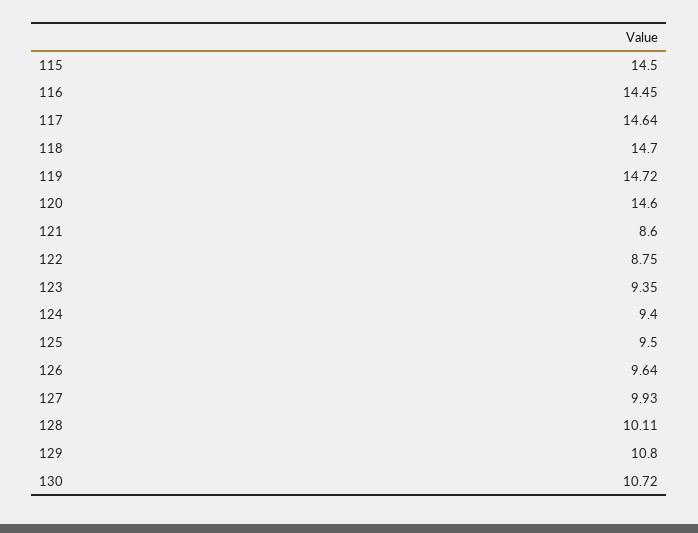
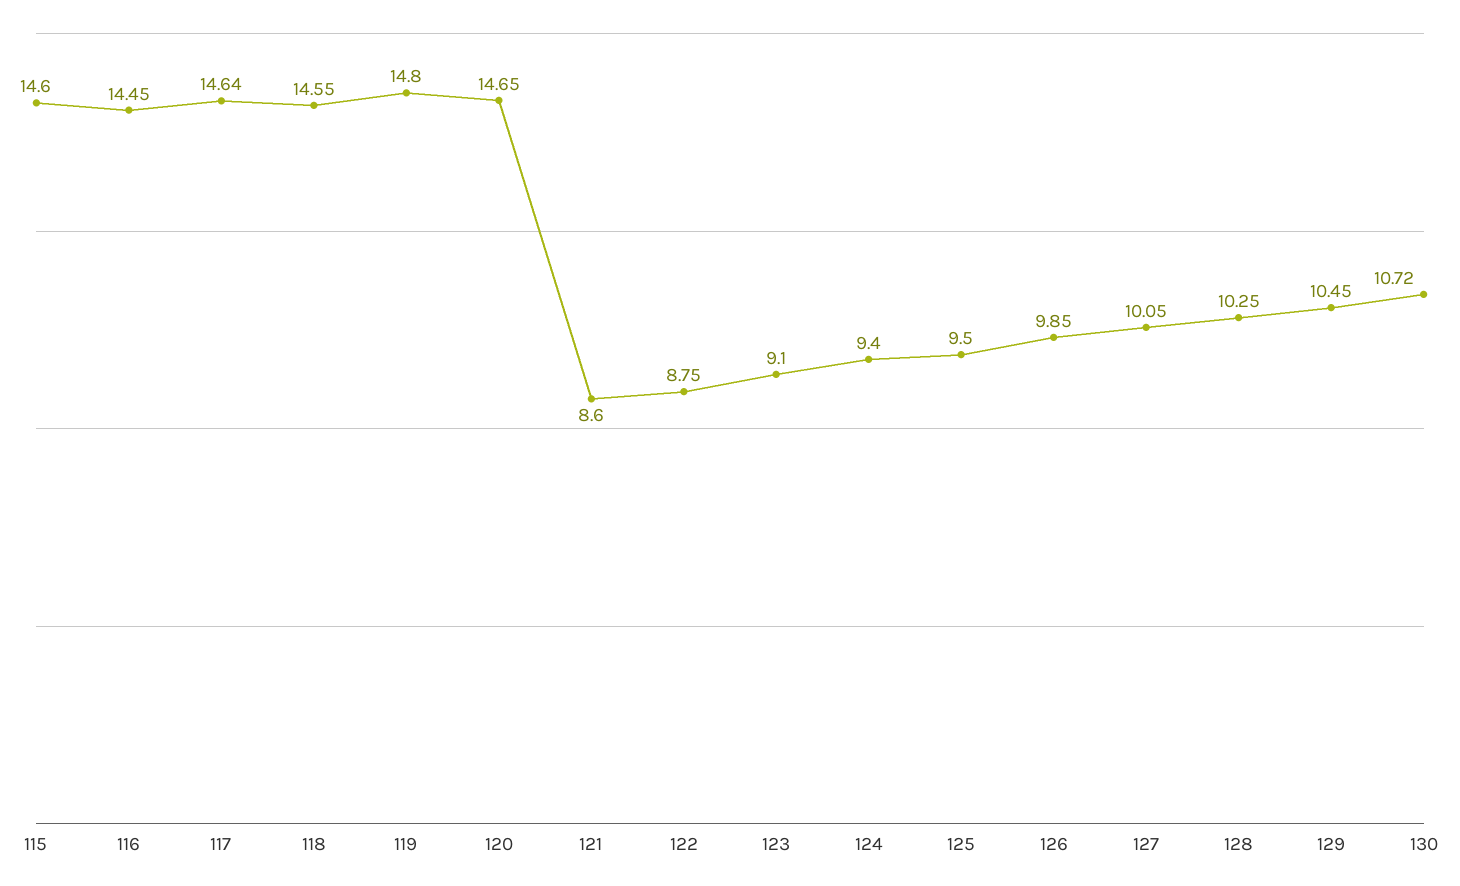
115: 14.5 -> 14.6
118: 14.7 -> 14.55
119: 14.72 -> 14.8
120: 14.6 -> 14.65
123: 9.35 -> 9.1
126: 9.64 -> 9.85
127: 9.93 -> 10.05
128: 10.11 -> 10.25
129: 10.8 -> 10.45

